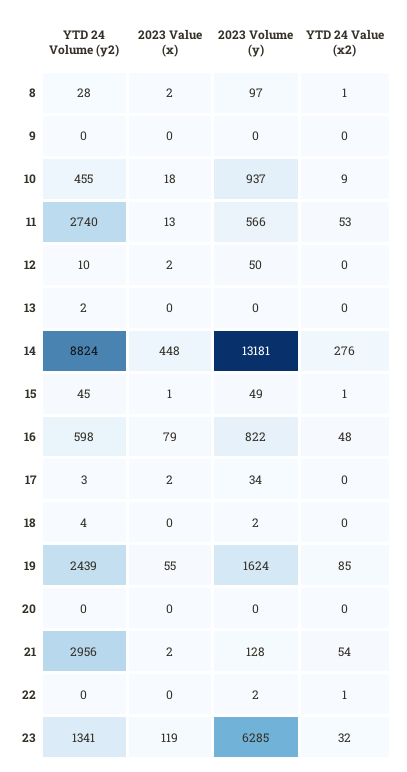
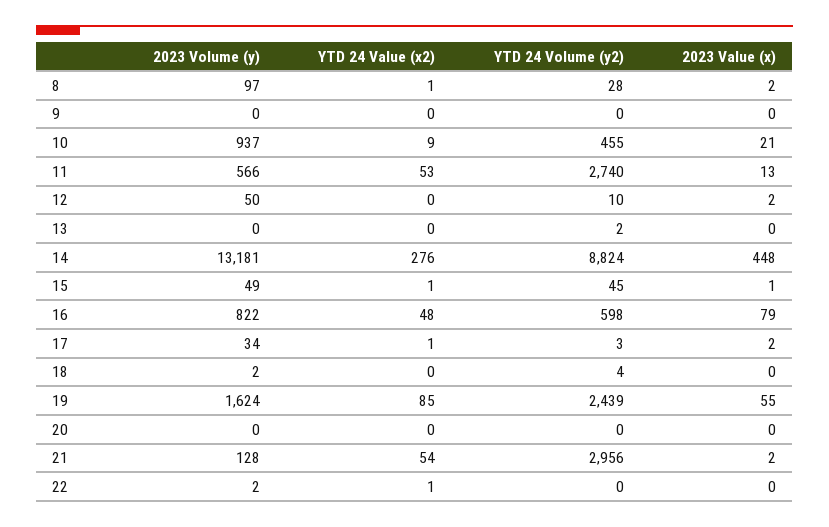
2023 Value (x), 10: 18 -> 21
YTD 24 Value (x2), 17: 0 -> 1
YTD 24 Volume (y2), 23: 1341 -> none
2023 Value (x), 23: 119 -> none
2023 Volume (y), 23: 6285 -> none
YTD 24 Value (x2), 23: 32 -> none

